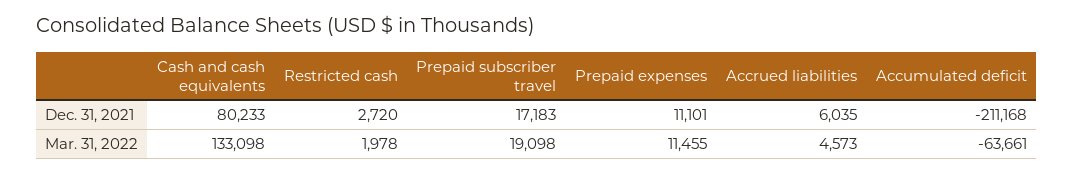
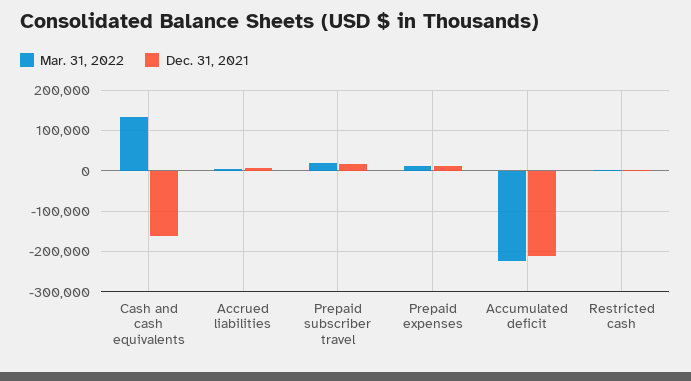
Dec. 31, 2021, Cash and cash equivalents: 80233 -> -160000
Mar. 31, 2022, Accumulated deficit: -63661 -> -220000

